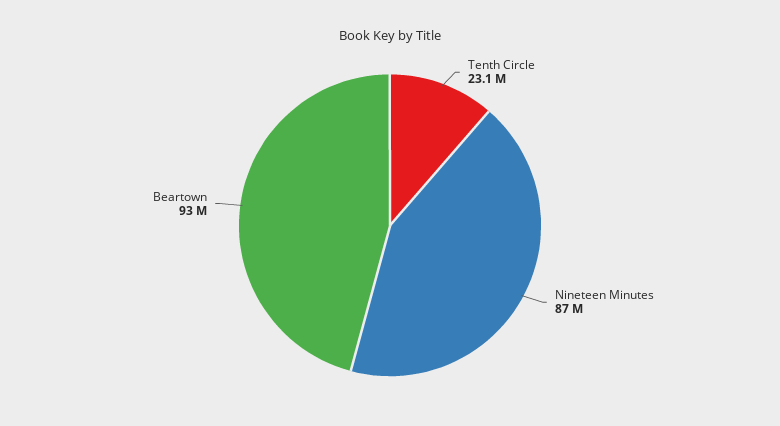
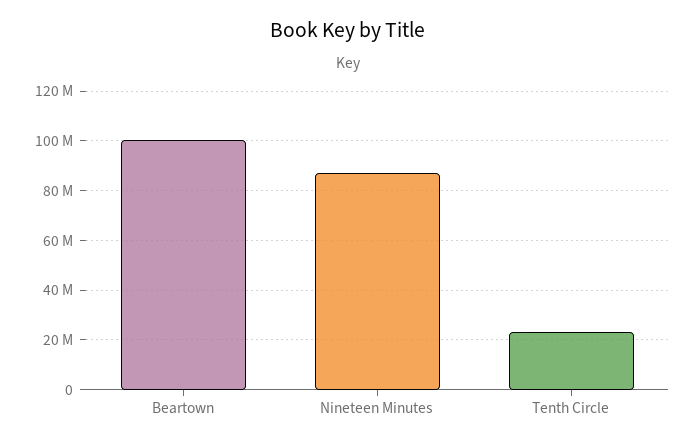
Beartown: 93000000 -> 100000000

